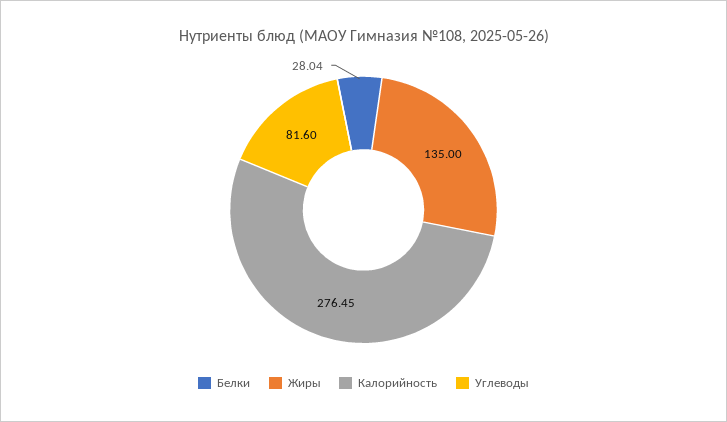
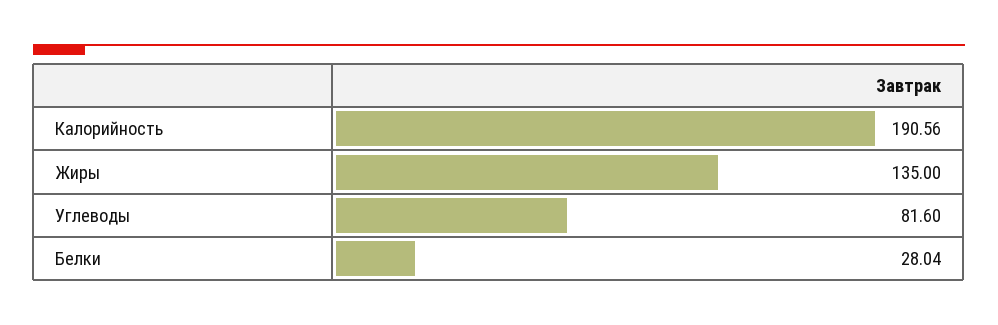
Калорийность: 276.45 -> 190.56

